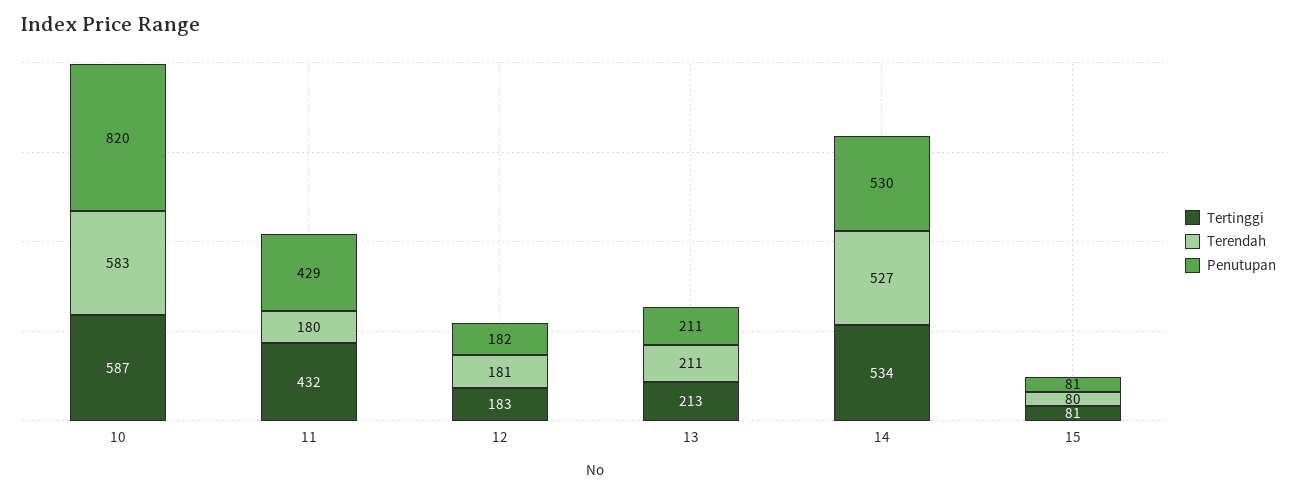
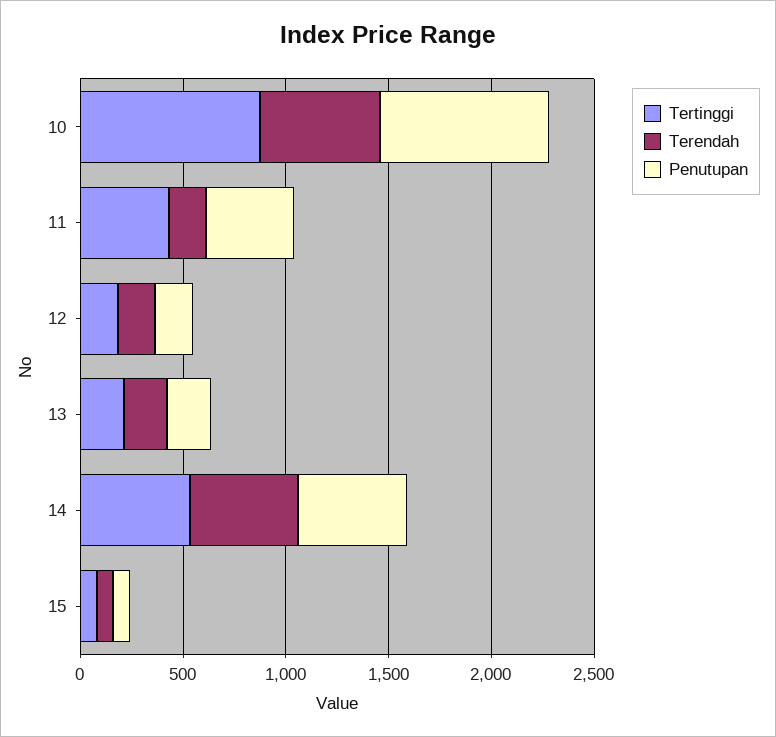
Tertinggi, 10: 587 -> 900

